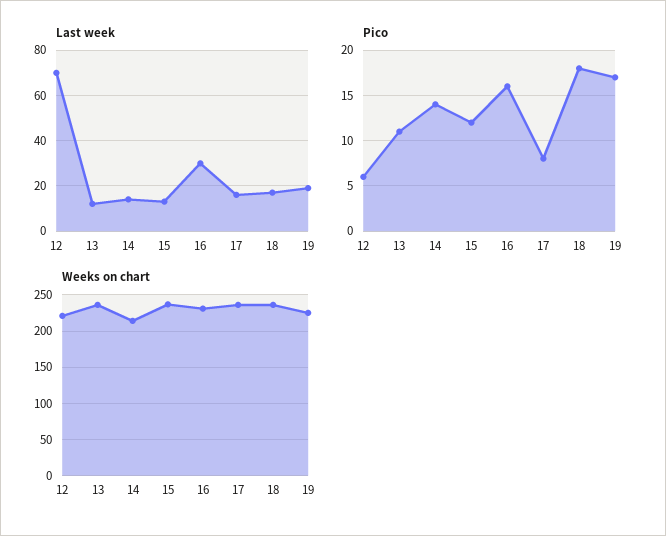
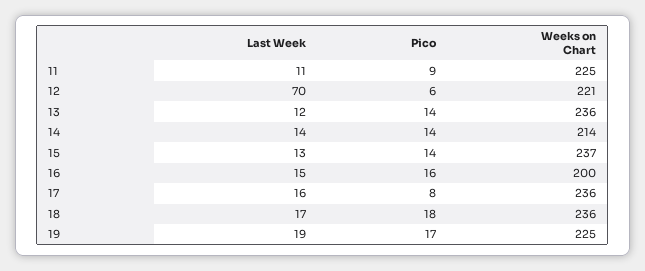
Last week, 16: 30 -> 15
Pico, 13: 11 -> 14
Pico, 15: 12 -> 14
Weeks on chart, 16: 230 -> 200
Last week, 11: none -> 11
Pico, 11: none -> 9
Weeks on chart, 11: none -> 225

